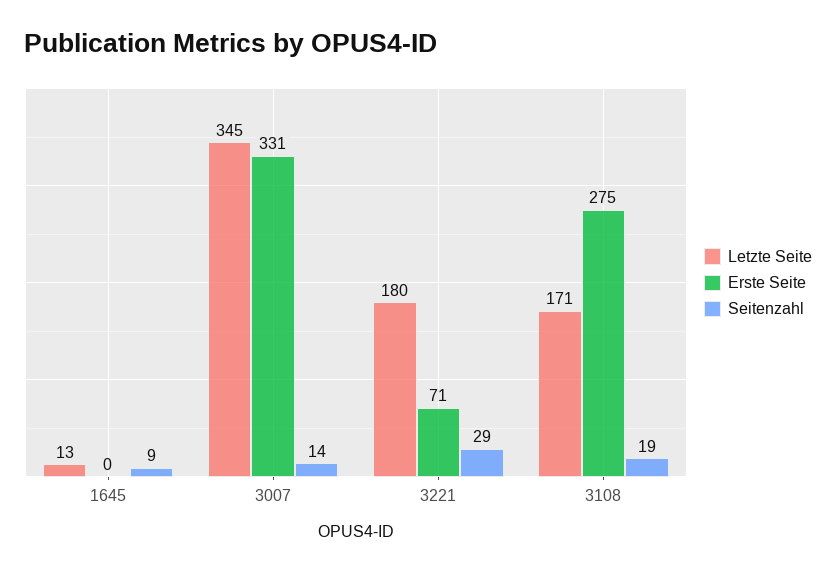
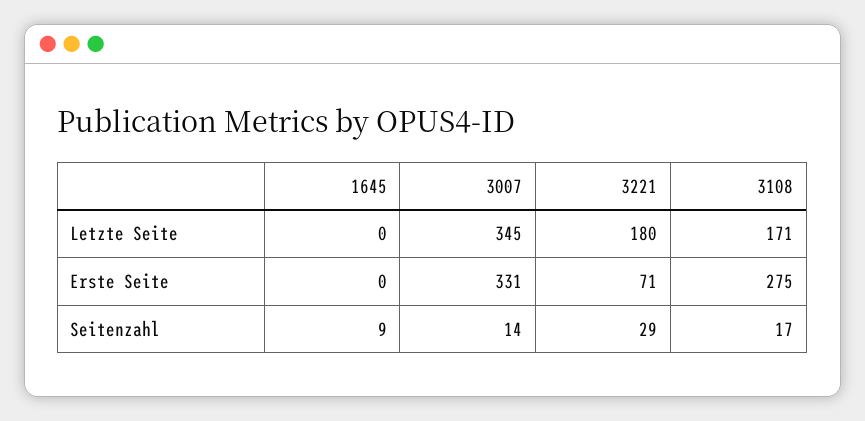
Letzte Seite, 1645: 13 -> 0
Seitenzahl, 3108: 19 -> 17

